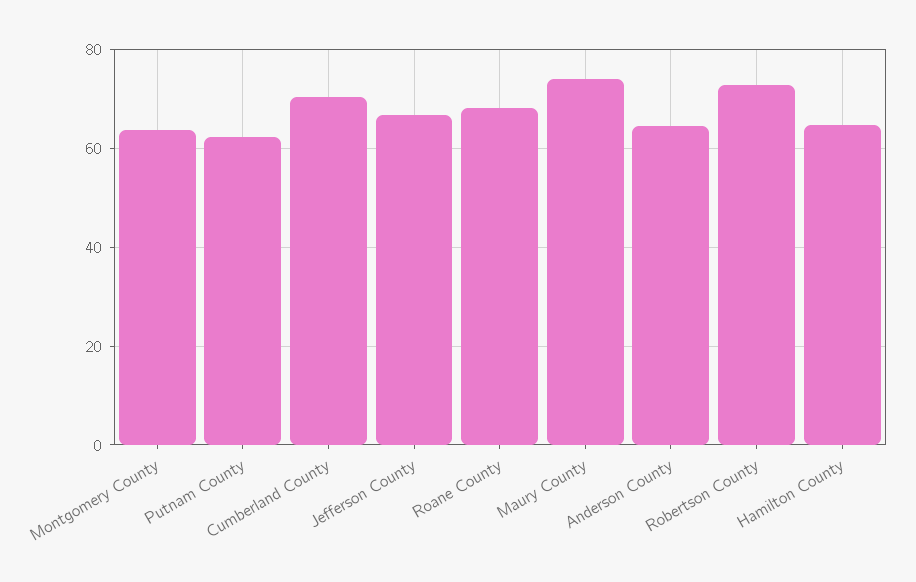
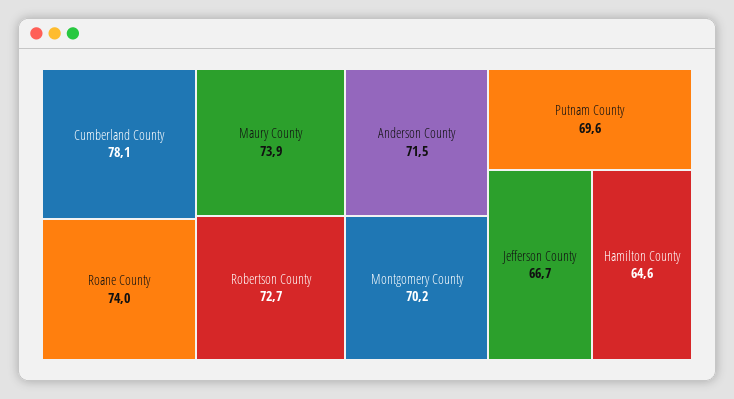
Montgomery County: 64 -> 70.2
Putnam County: 62 -> 69.6
Cumberland County: 70 -> 78.1
Roane County: 68 -> 74
Anderson County: 64 -> 71.5

